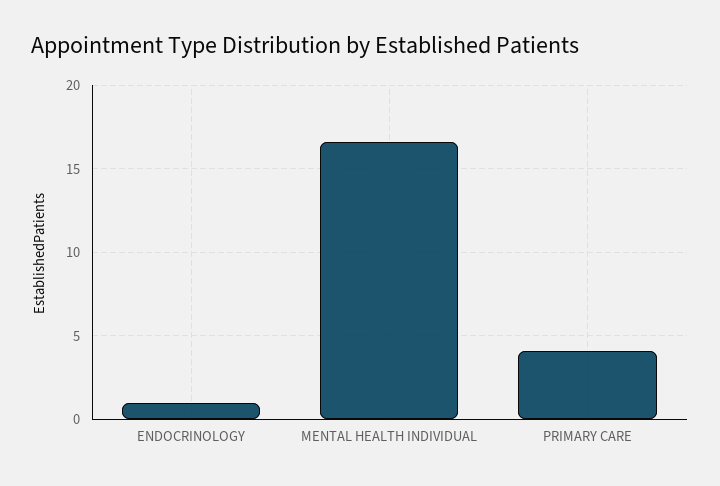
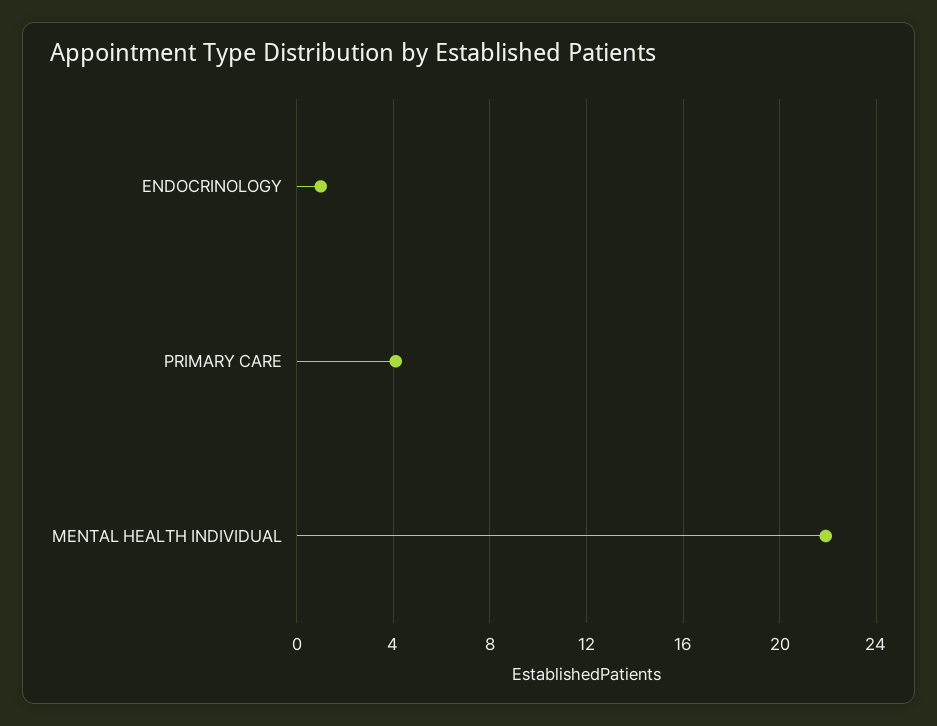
MENTAL HEALTH INDIVIDUAL: 16.5 -> 22

